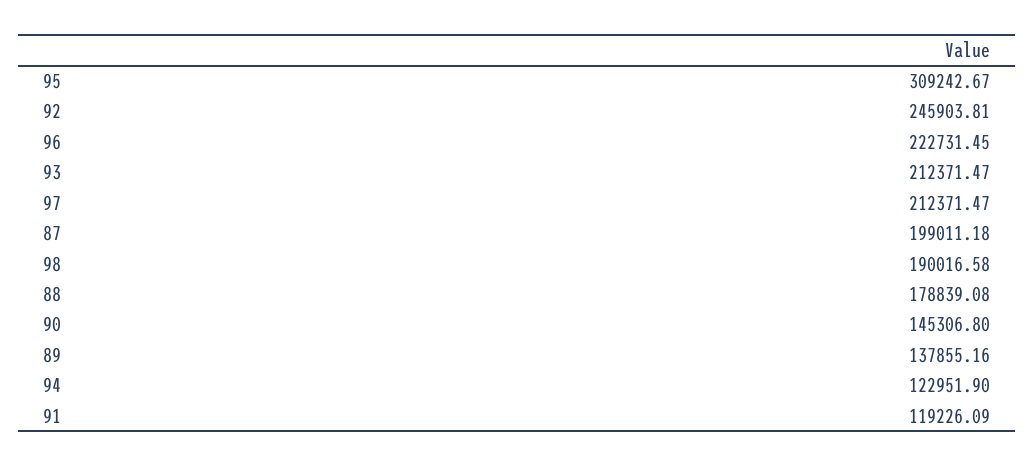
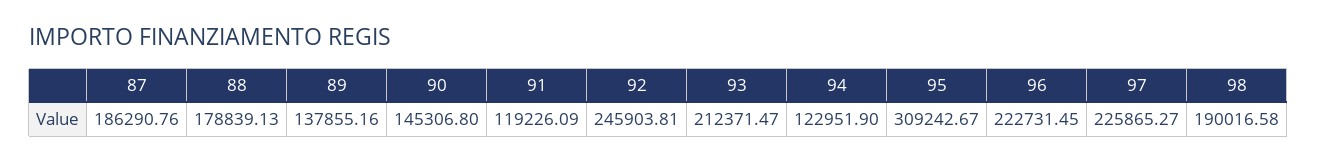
97: 212371.47 -> 225865.27
87: 199011.18 -> 186290.76
88: 178839.08 -> 178839.13

